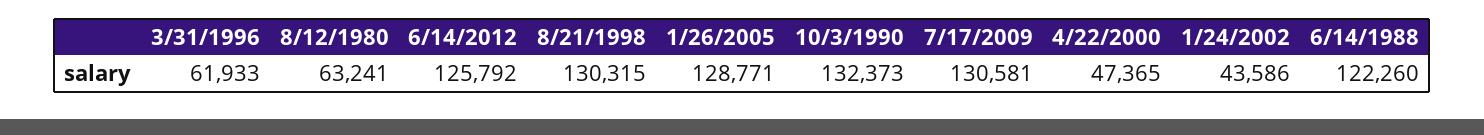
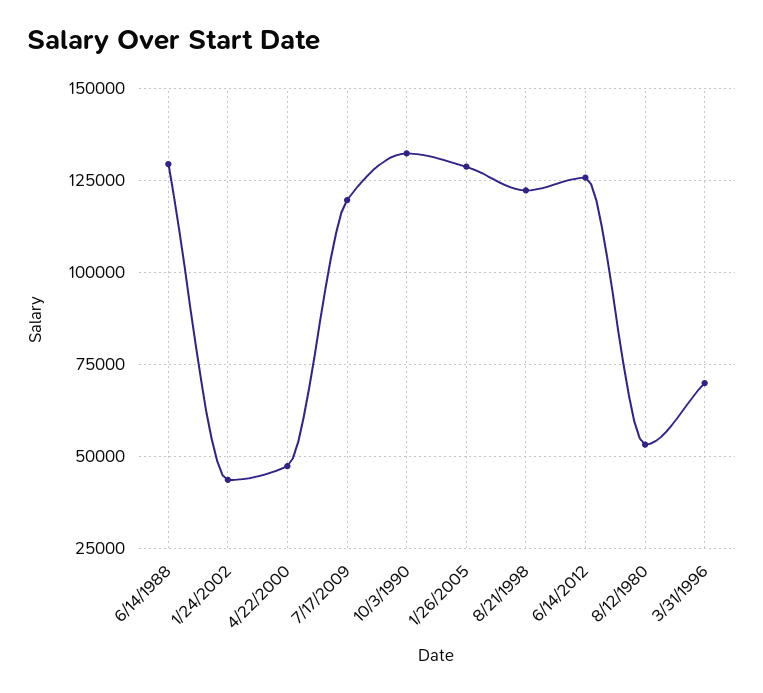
3/31/1996: 61933 -> 70000
8/12/1980: 63241 -> 52500
8/21/1998: 130315 -> 122500
7/17/2009: 130581 -> 120000
6/14/1988: 122260 -> 130000

